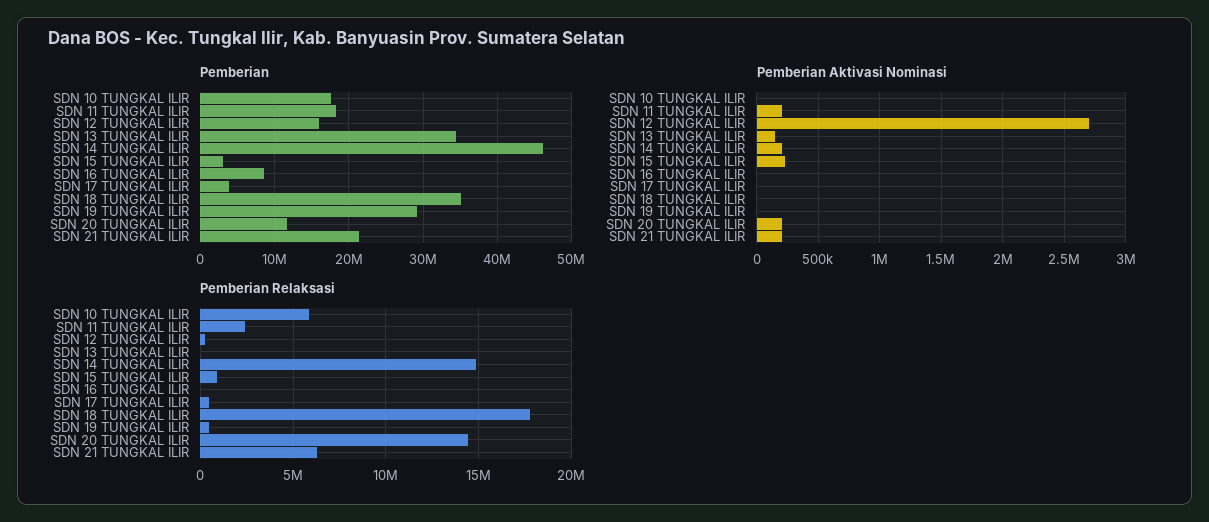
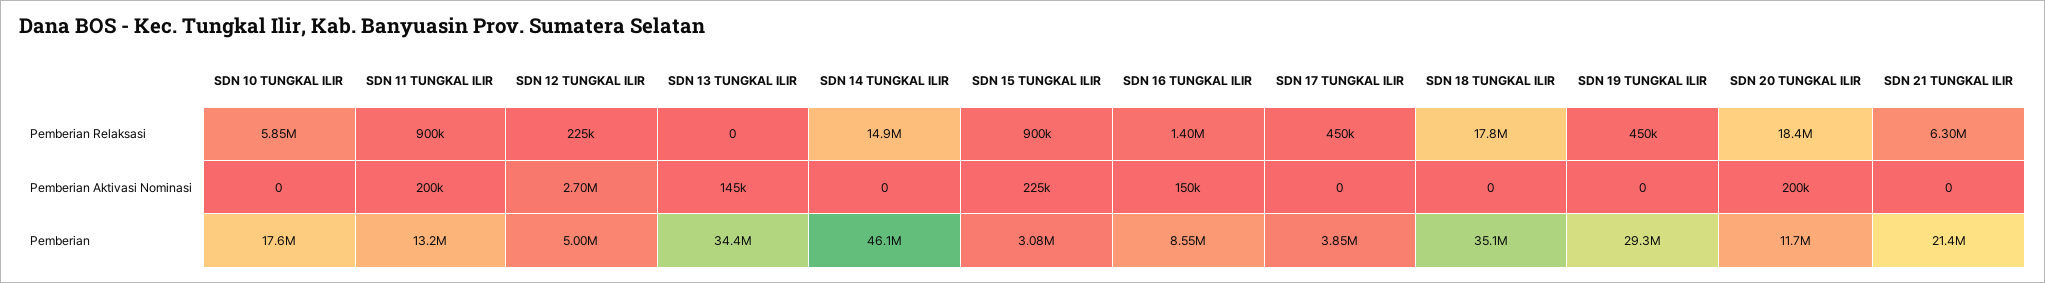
Pemberian, SDN 11 TUNGKAL ILIR: 18000000 -> 13200000
Pemberian, SDN 12 TUNGKAL ILIR: 16000000 -> 5000000
Pemberian Aktivasi Nominasi, SDN 14 TUNGKAL ILIR: 200000 -> 0
Pemberian Aktivasi Nominasi, SDN 16 TUNGKAL ILIR: 0 -> 150000
Pemberian Aktivasi Nominasi, SDN 21 TUNGKAL ILIR: 200000 -> 0
Pemberian Relaksasi, SDN 11 TUNGKAL ILIR: 2500000 -> 900000
Pemberian Relaksasi, SDN 16 TUNGKAL ILIR: 0 -> 1400000
Pemberian Relaksasi, SDN 20 TUNGKAL ILIR: 14500000 -> 18400000

